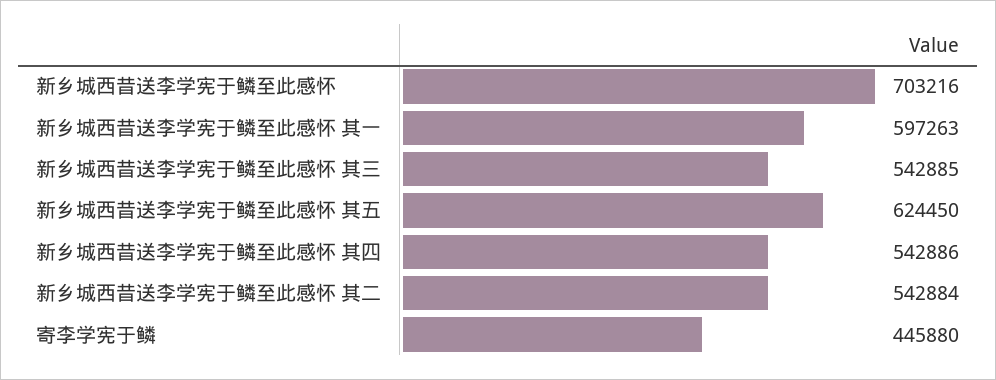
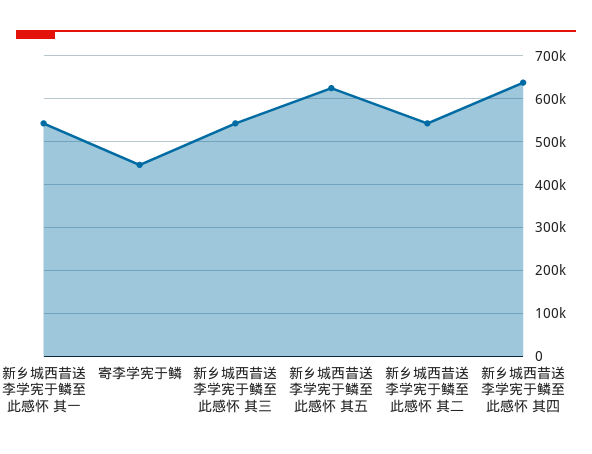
新乡城西昔送李学宪于鳞至此感怀: 703216 -> none
新乡城西昔送李学宪于鳞至此感怀 其一: 597263 -> 540000
新乡城西昔送李学宪于鳞至此感怀 其四: 542886 -> 640000

